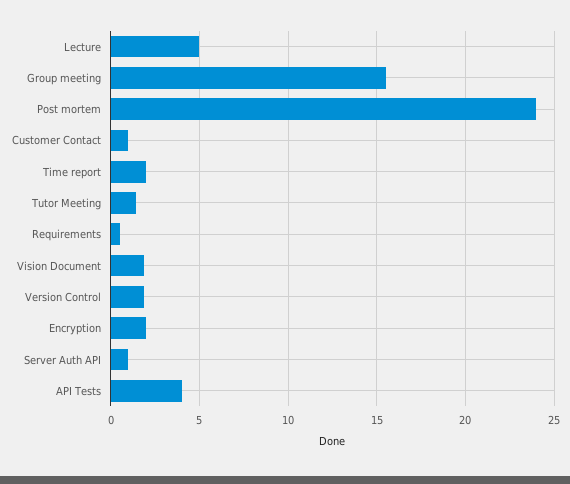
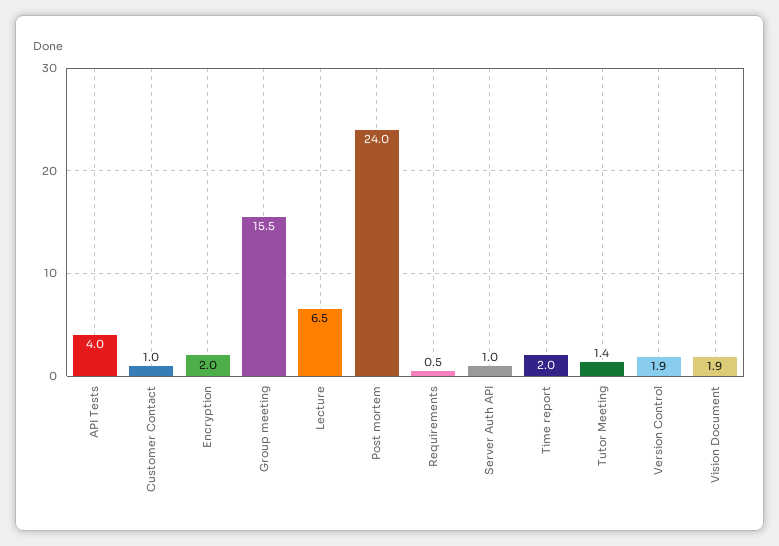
Lecture: 5 -> 6.5

